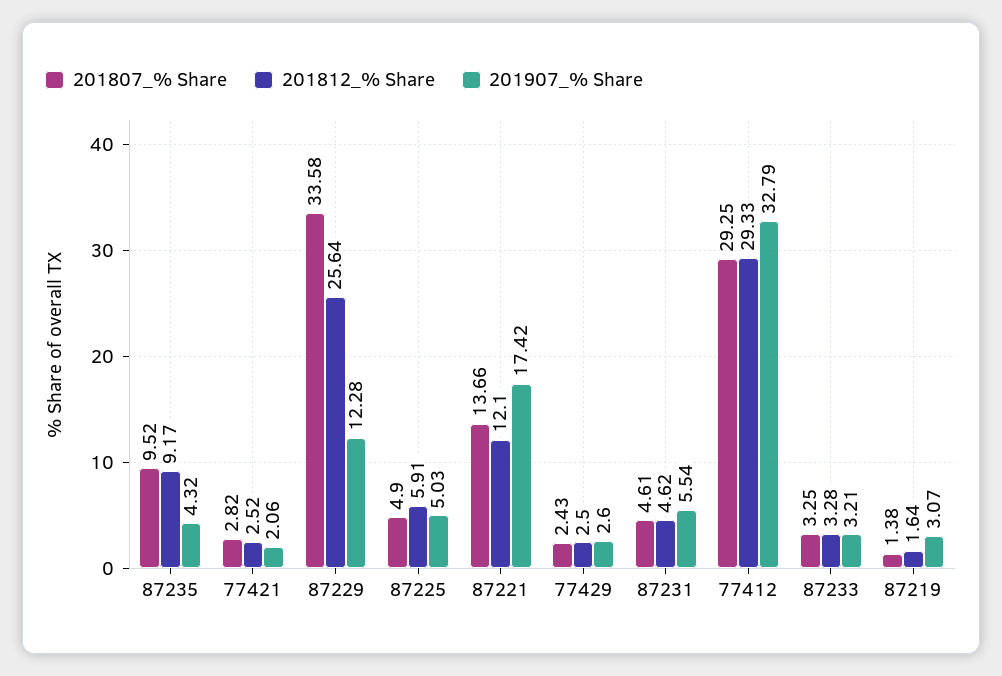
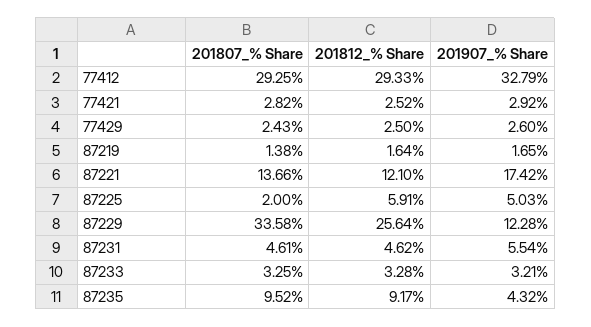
201907_% Share, 77421: 2.06 -> 2.92
201807_% Share, 87225: 4.9 -> 2
201907_% Share, 87219: 3.07 -> 1.65

